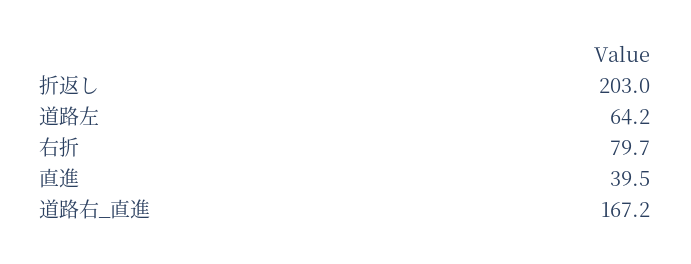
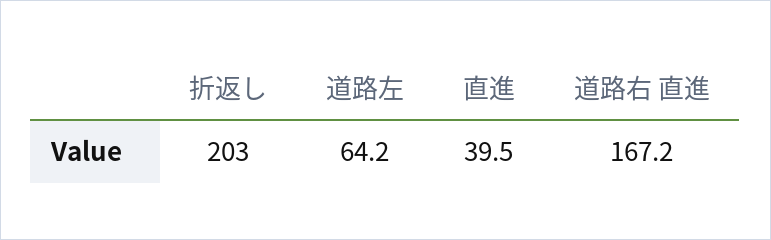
右折: 79.7 -> none

